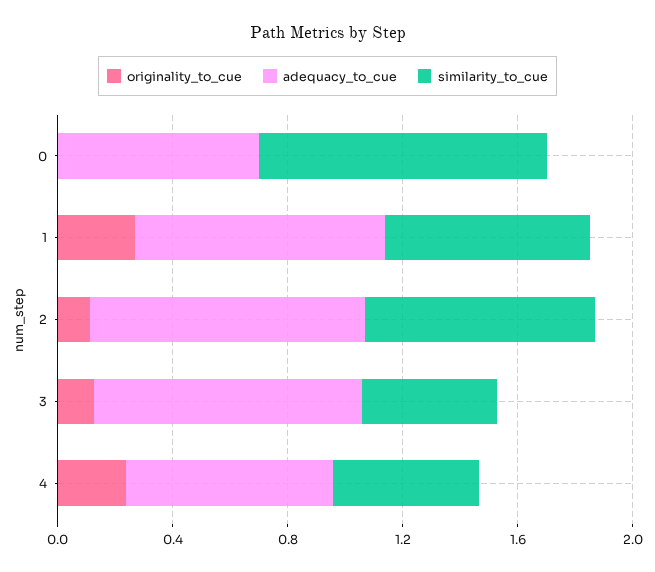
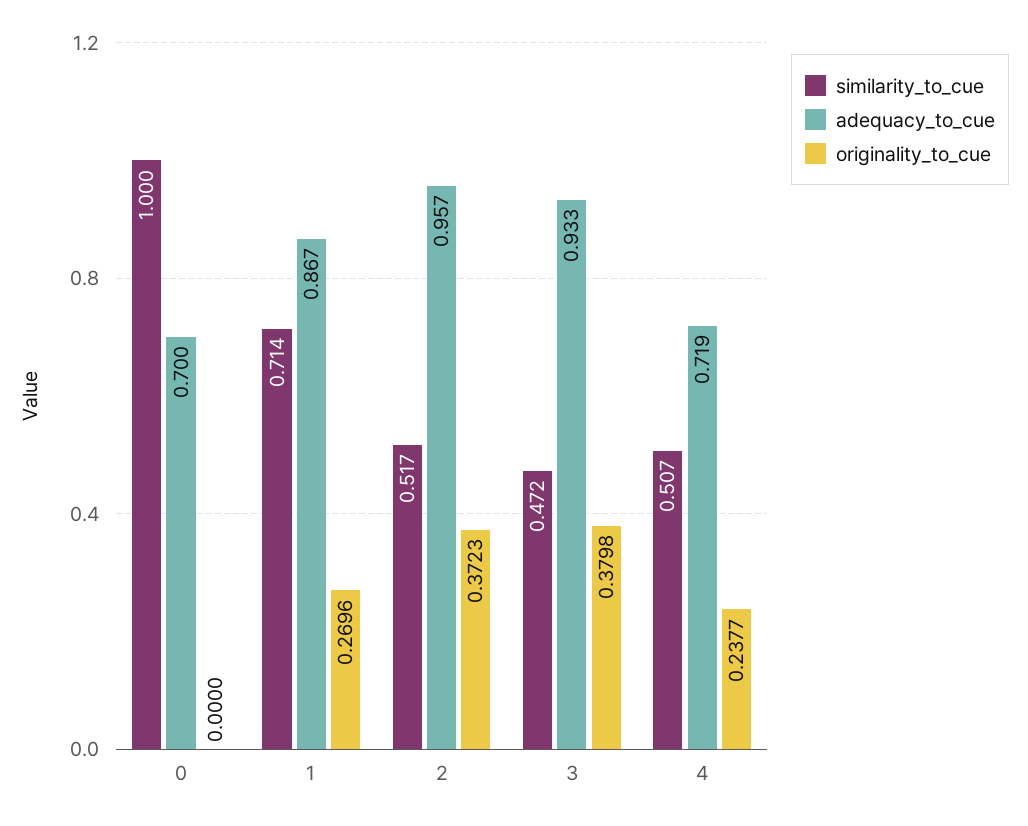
originality_to_cue, 2: 0.1 -> 0.3723
similarity_to_cue, 2: 0.8 -> 0.517
originality_to_cue, 3: 0.1 -> 0.3798

